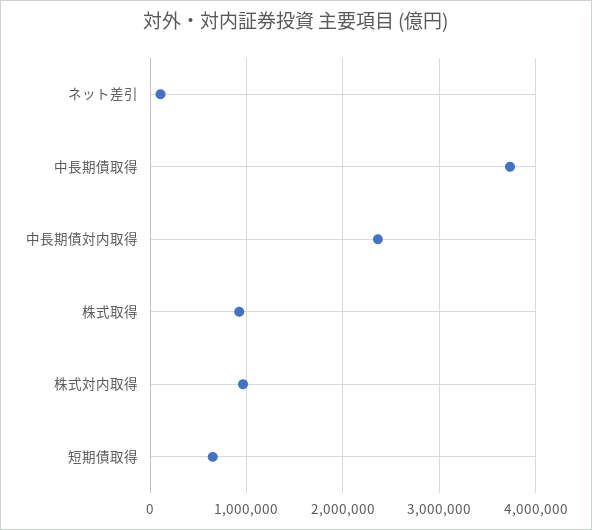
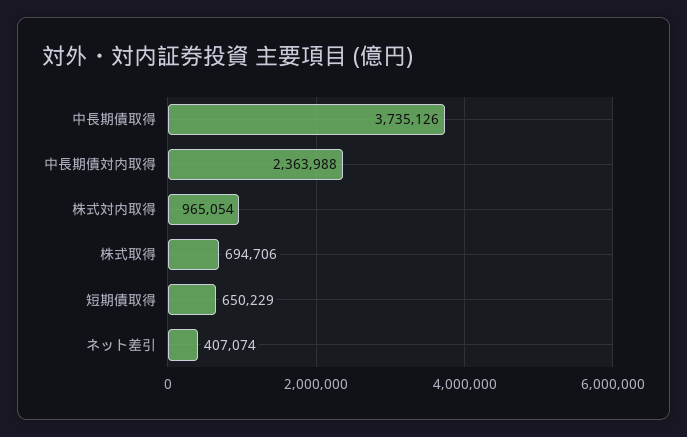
ネット差引: 100000 -> 407074
株式取得: 900000 -> 694706

